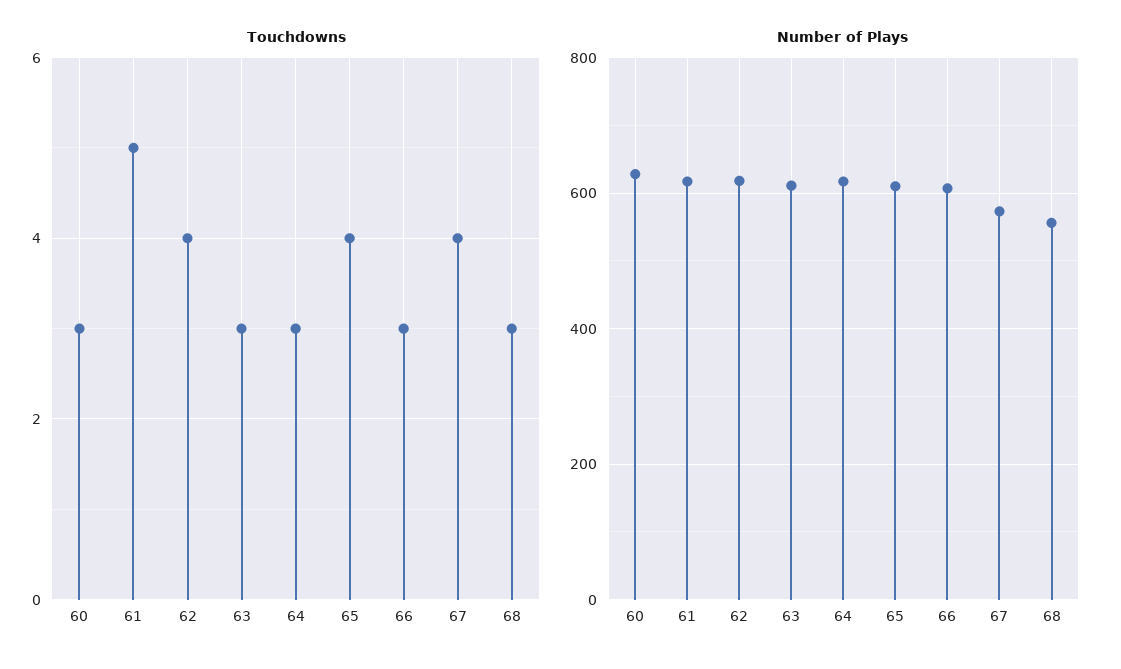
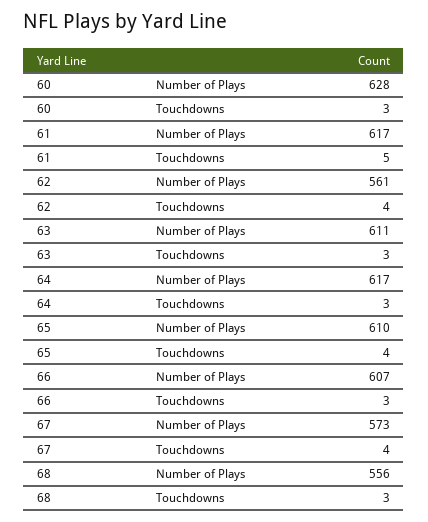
Number of Plays, 62: 620 -> 561

